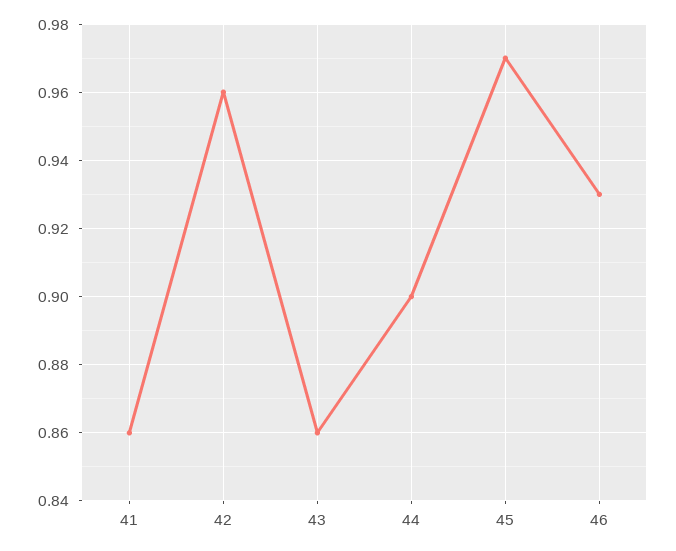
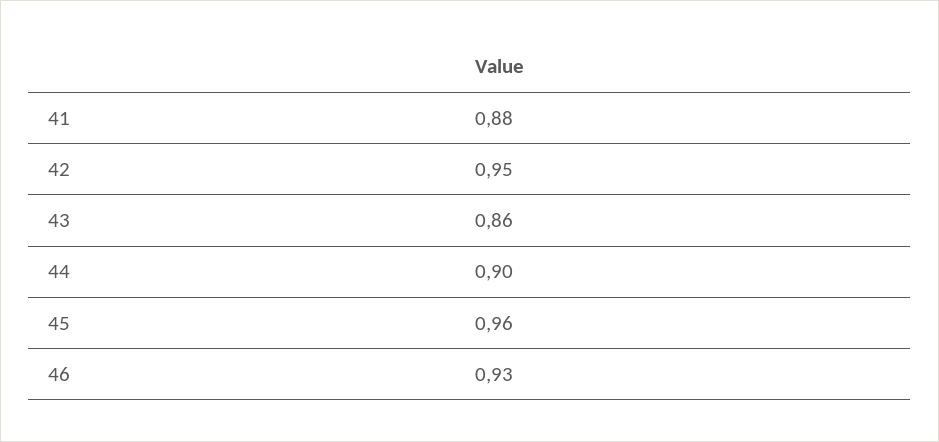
41: 0.86 -> 0.88
42: 0.96 -> 0.95
45: 0.97 -> 0.96

